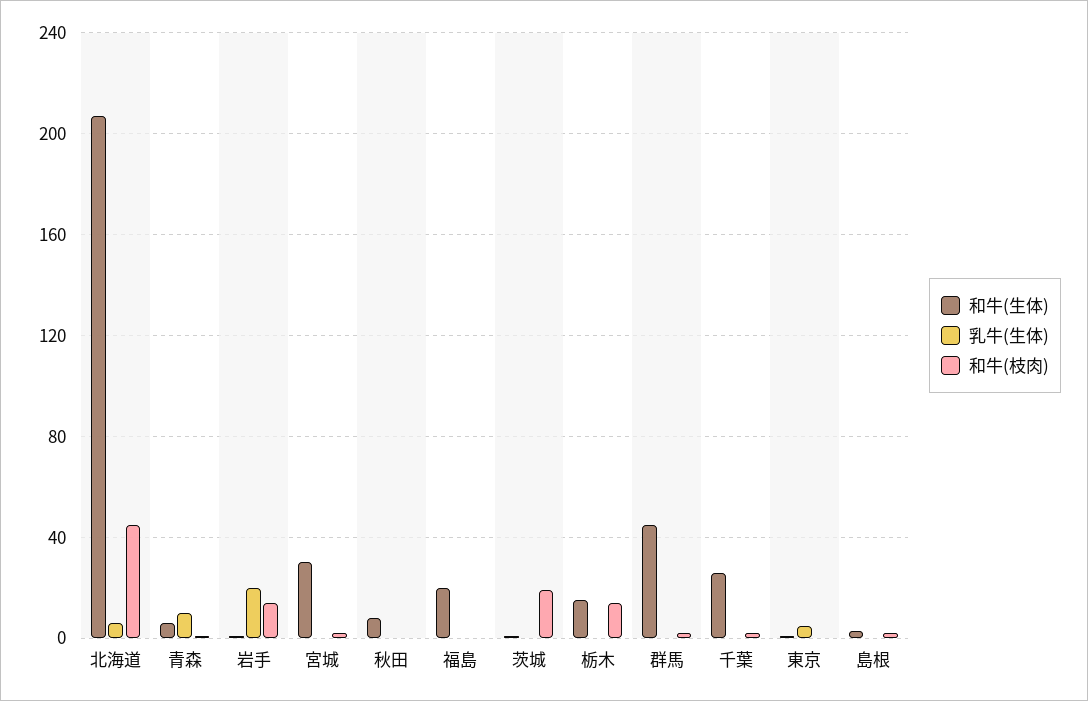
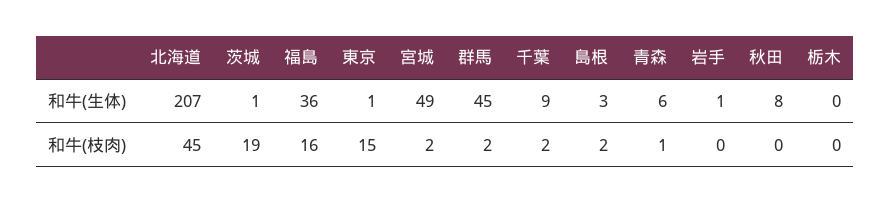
乳牛(生体), 北海道: 5 -> none
乳牛(生体), 青森: 10 -> none
乳牛(生体), 岩手: 20 -> none
和牛(枝肉), 岩手: 15 -> 0
和牛(生体), 宮城: 30 -> 49
乳牛(生体), 宮城: 0 -> none
乳牛(生体), 秋田: 0 -> none
和牛(生体), 福島: 20 -> 36
乳牛(生体), 福島: 0 -> none
和牛(枝肉), 福島: 0 -> 16
乳牛(生体), 茨城: 0 -> none
和牛(生体), 栃木: 15 -> 0
乳牛(生体), 栃木: 0 -> none
和牛(枝肉), 栃木: 15 -> 0
乳牛(生体), 群馬: 0 -> none
和牛(生体), 千葉: 25 -> 9
乳牛(生体), 千葉: 0 -> none
乳牛(生体), 東京: 5 -> none
和牛(枝肉), 東京: 0 -> 15
乳牛(生体), 島根: 0 -> none

